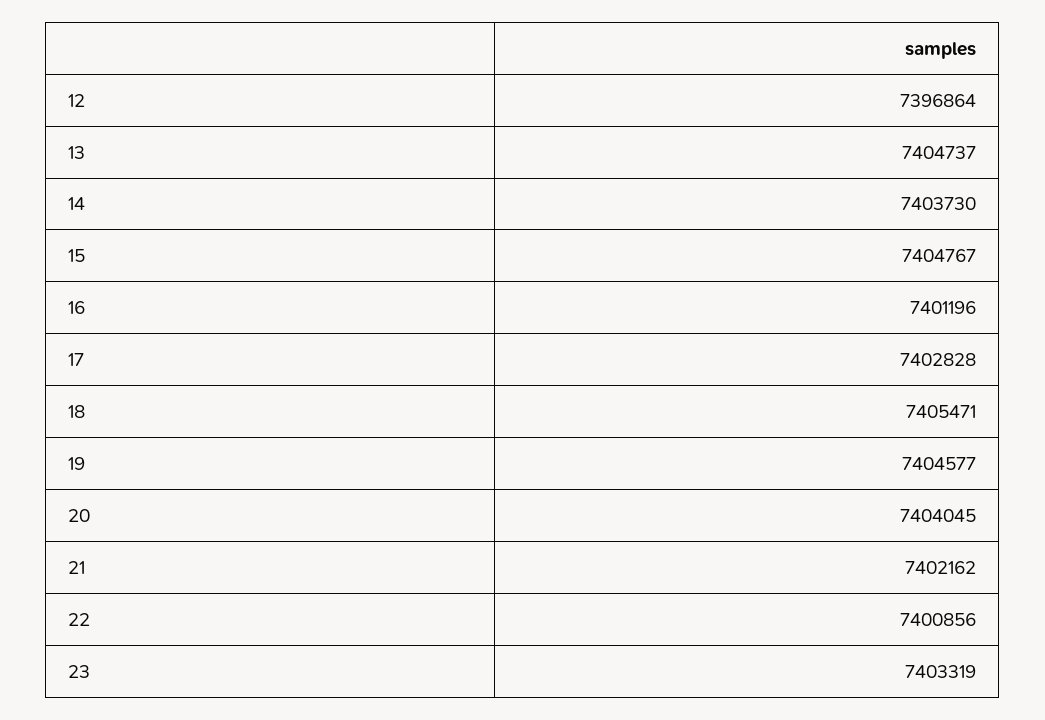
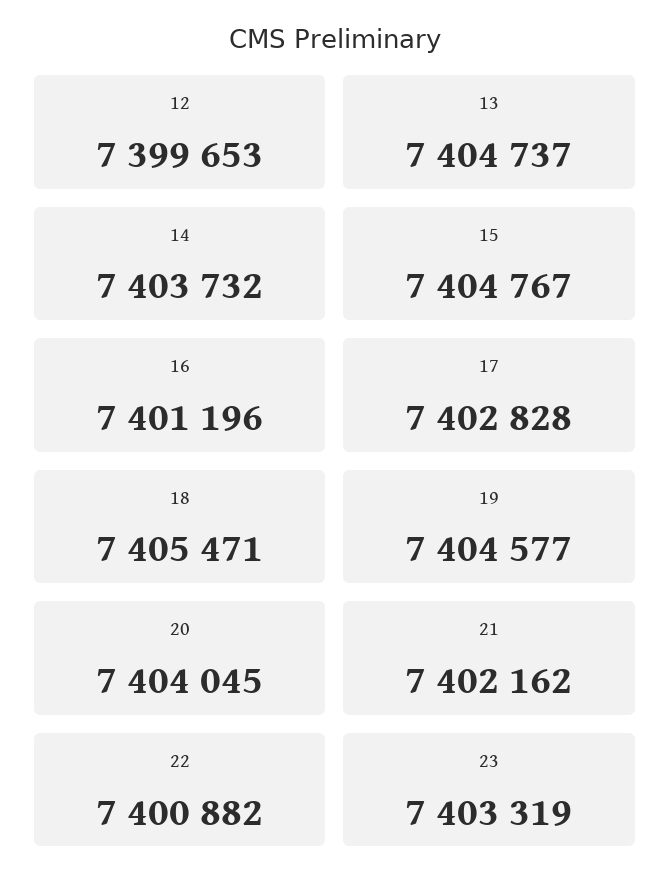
12: 7396864 -> 7399653
14: 7403730 -> 7403732
22: 7400856 -> 7400882

